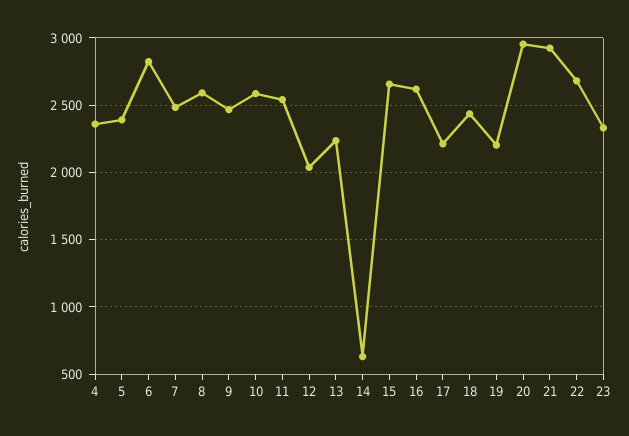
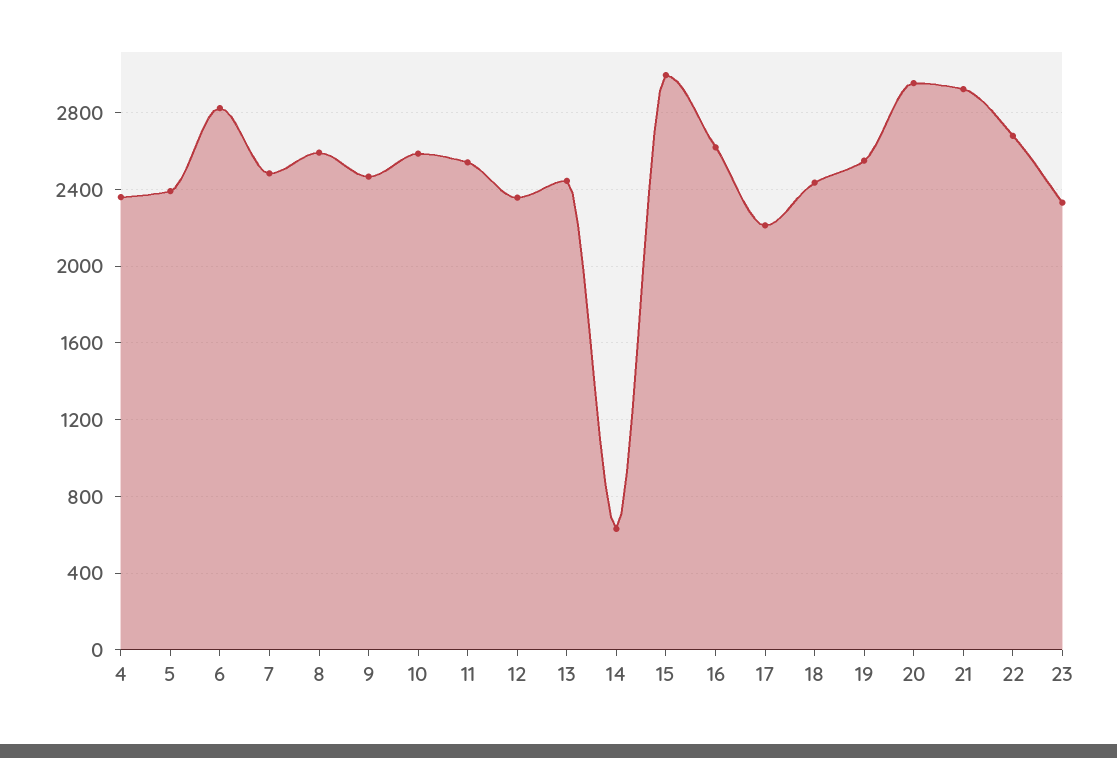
12: 2050 -> 2350
13: 2250 -> 2450
15: 2650 -> 3000
19: 2200 -> 2550

